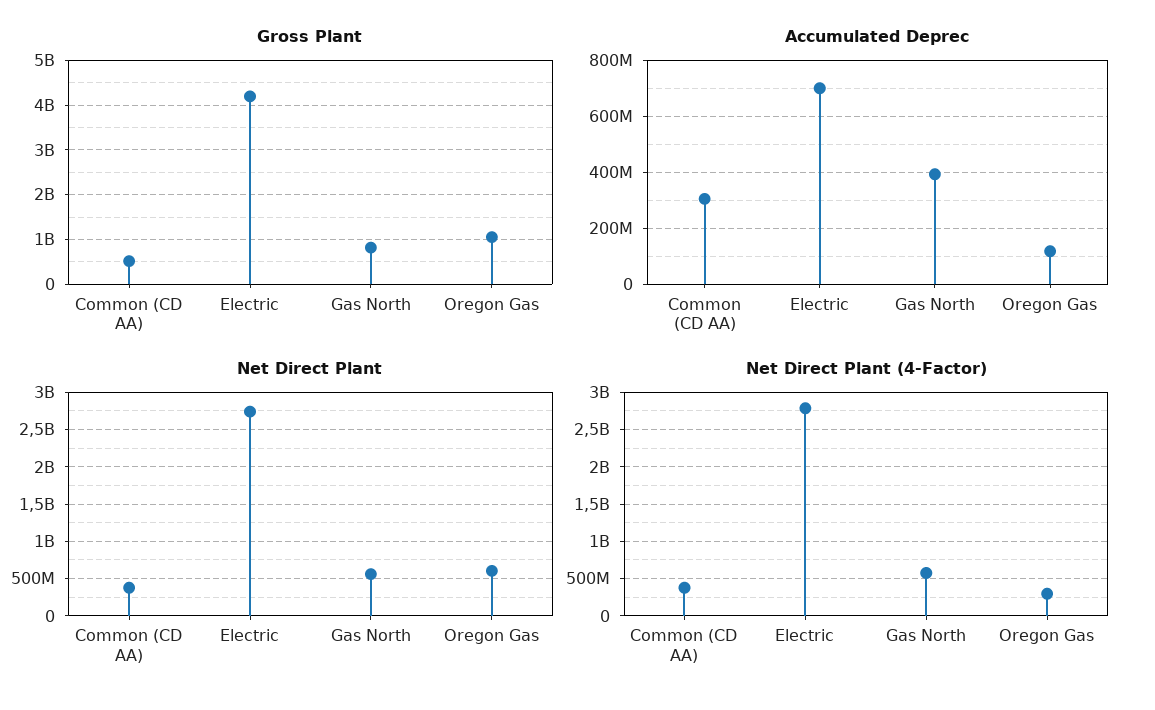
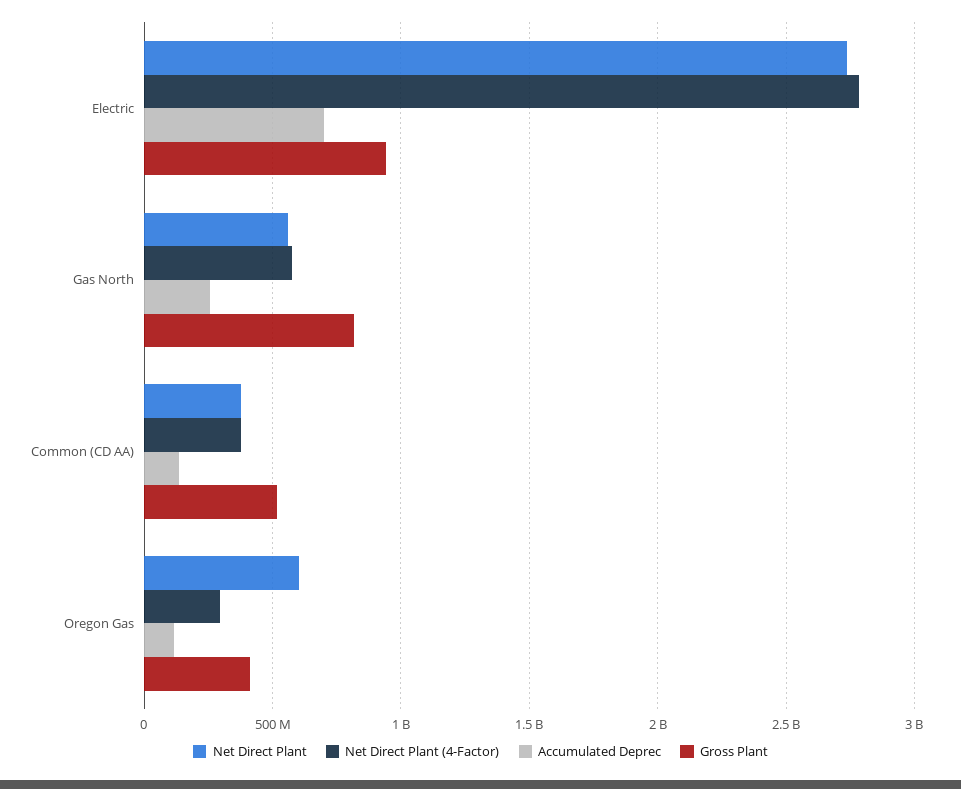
Gross Plant, Electric: 4200000000 -> 950000000
Gross Plant, Oregon Gas: 1000000000 -> 400000000
Accumulated Deprec, Common (CD AA): 300000000 -> 150000000
Accumulated Deprec, Gas North: 400000000 -> 250000000

